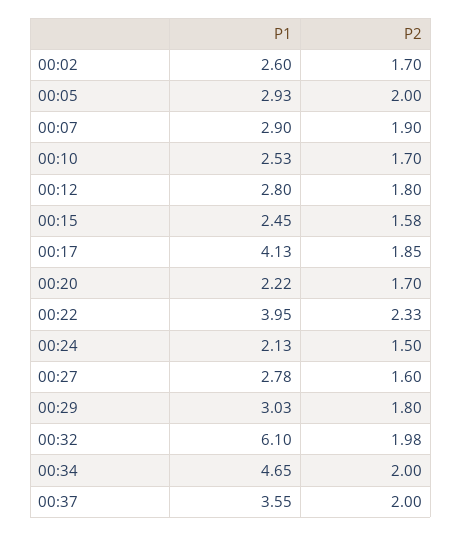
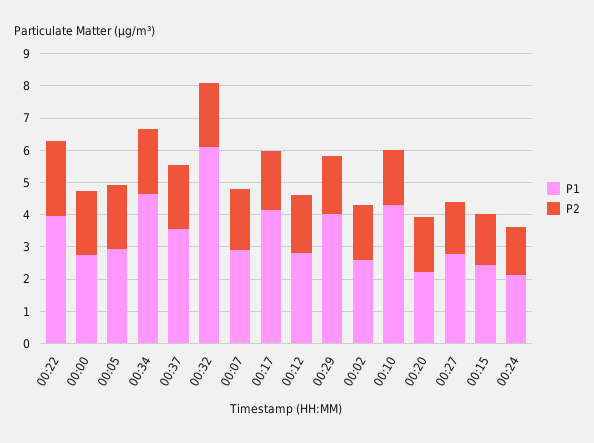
P1, 00:10: 2.53 -> 4.25
P1, 00:29: 3.03 -> 4
P1, 00:00: none -> 2.75
P2, 00:00: none -> 2

